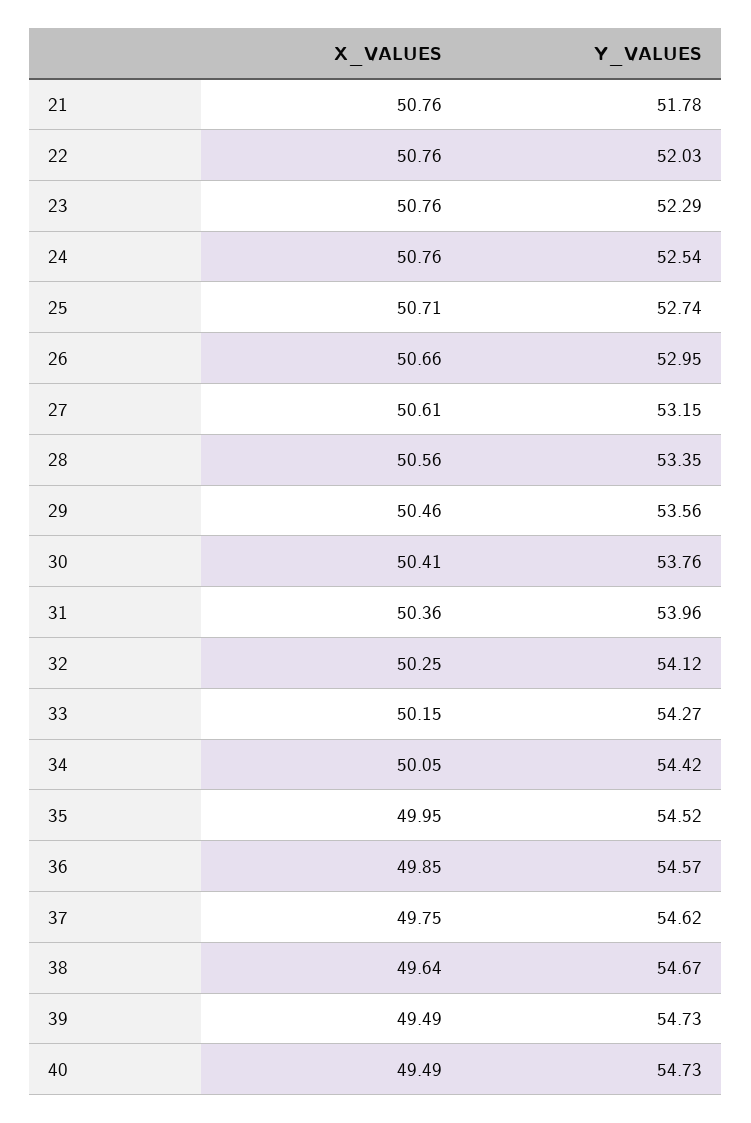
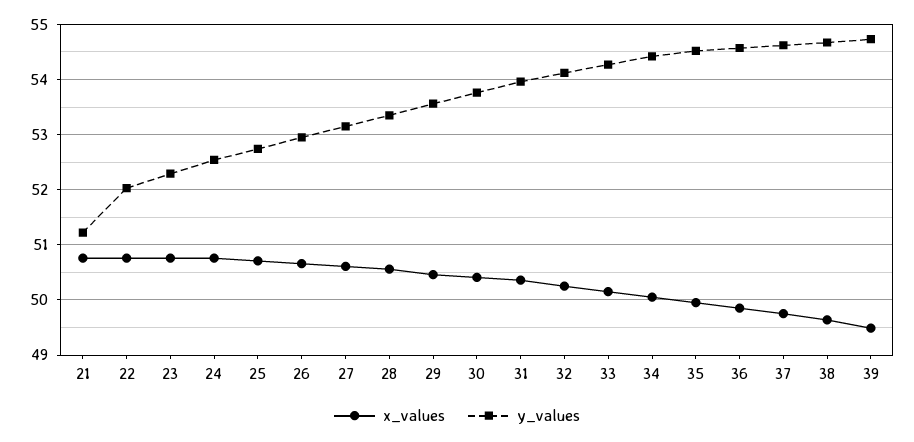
Y_VALUES, 21: 51.78 -> 51.2
X_VALUES, 40: 49.49 -> none
Y_VALUES, 40: 54.73 -> none

